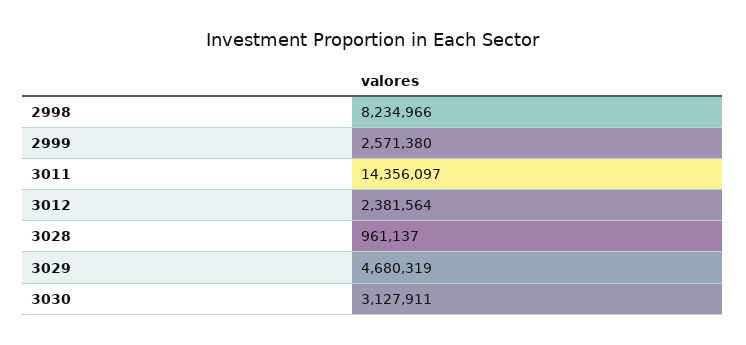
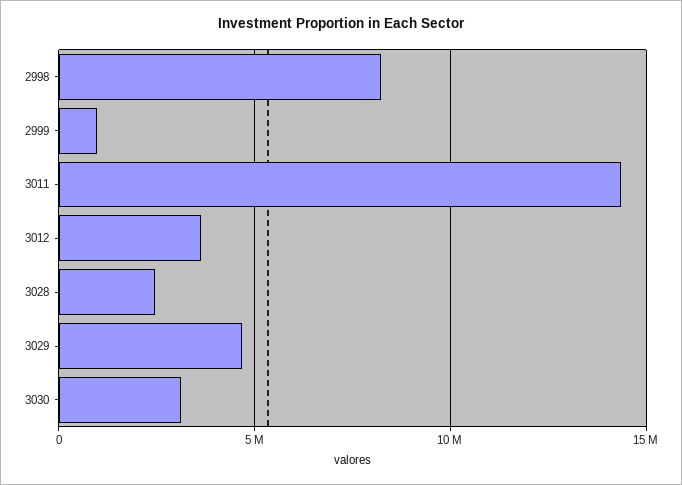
2999: 2571380 -> 1000000
3012: 2381564 -> 3500000
3028: 961137 -> 2500000

